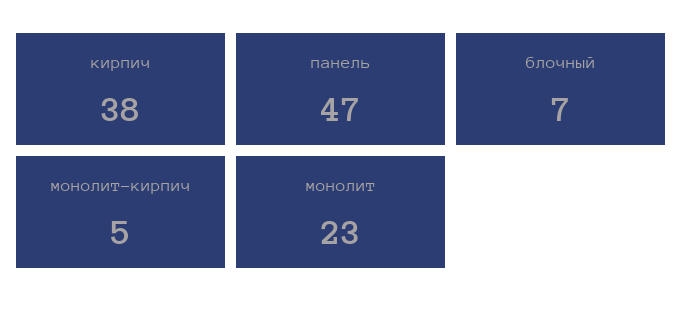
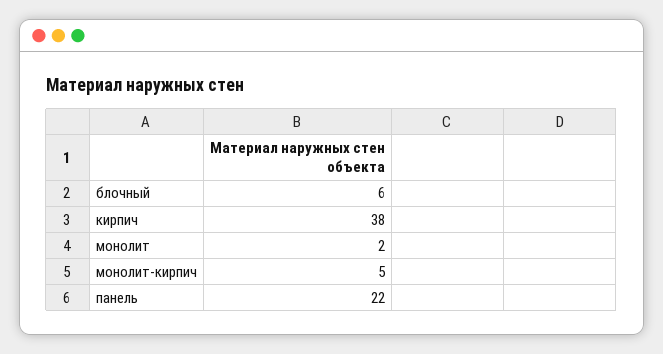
панель: 47 -> 22
блочный: 7 -> 6
монолит: 23 -> 2

